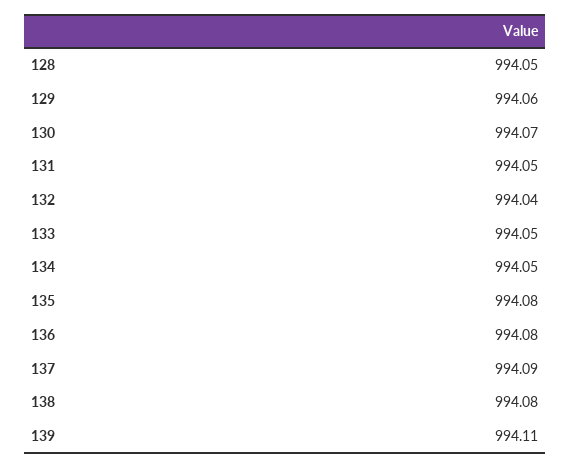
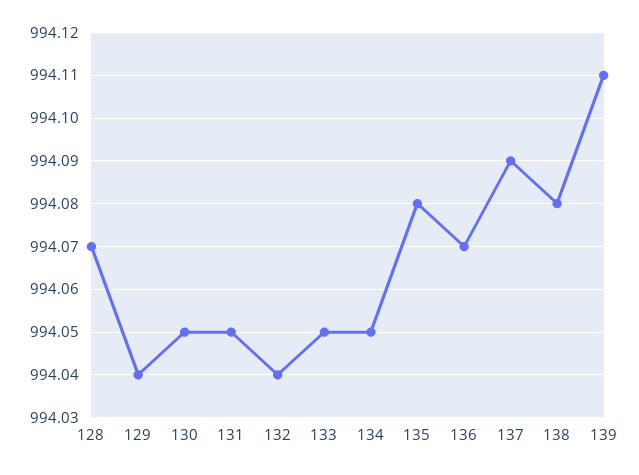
128: 994.05 -> 994.07
129: 994.06 -> 994.04
130: 994.07 -> 994.05
136: 994.08 -> 994.07

